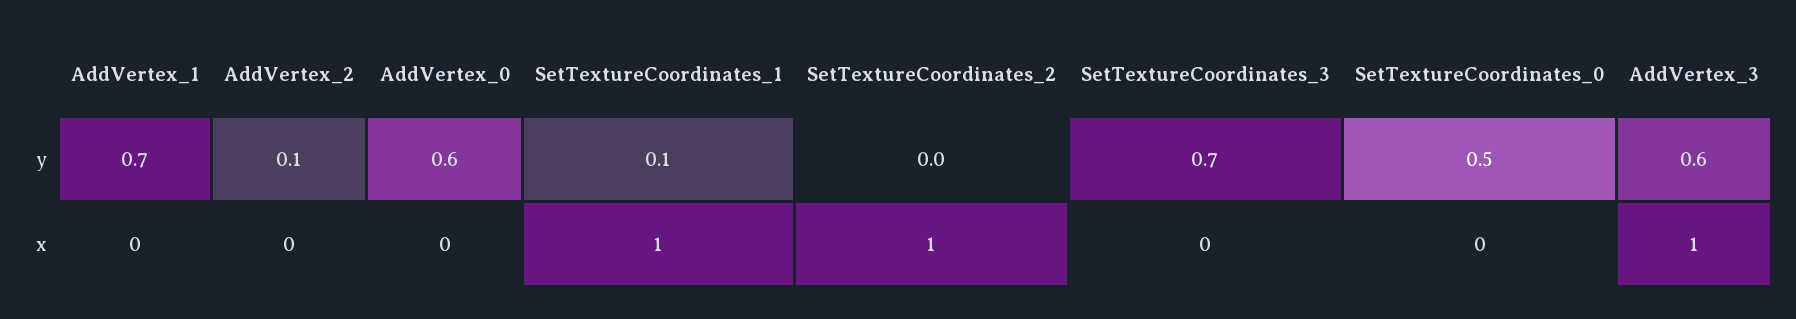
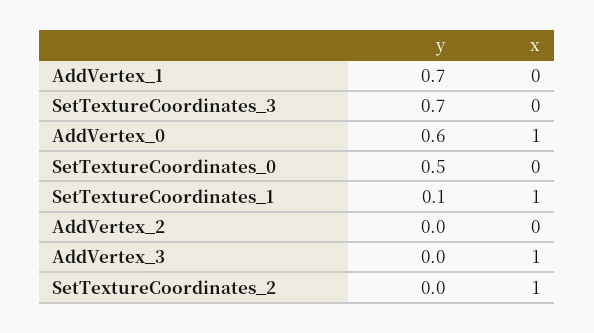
AddVertex_2, y: 0.1 -> 0
AddVertex_3, y: 0.6 -> 0
AddVertex_0, x: 0 -> 1

